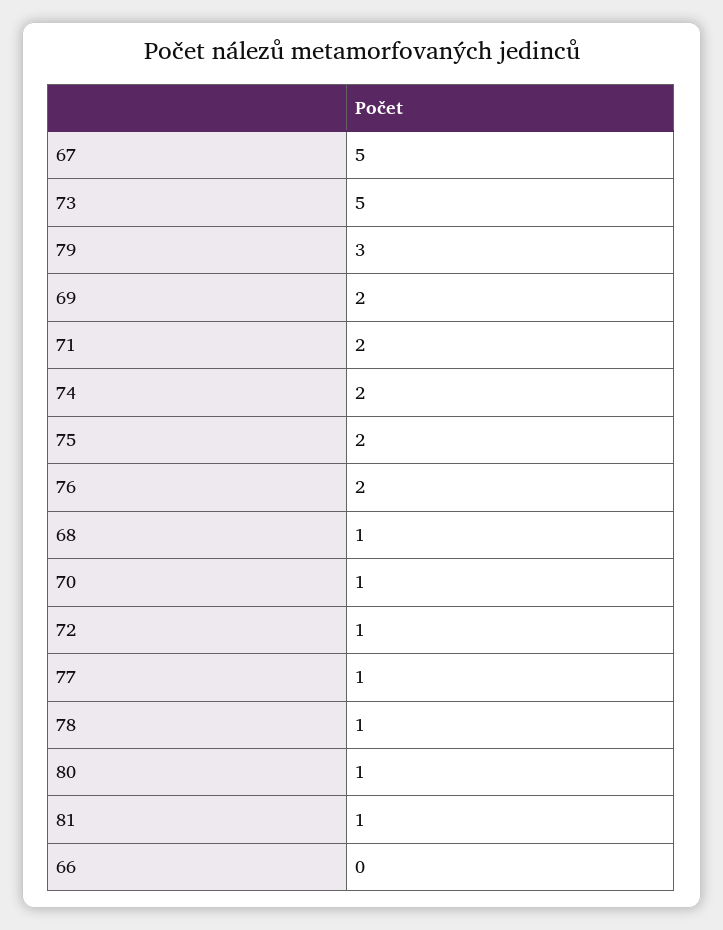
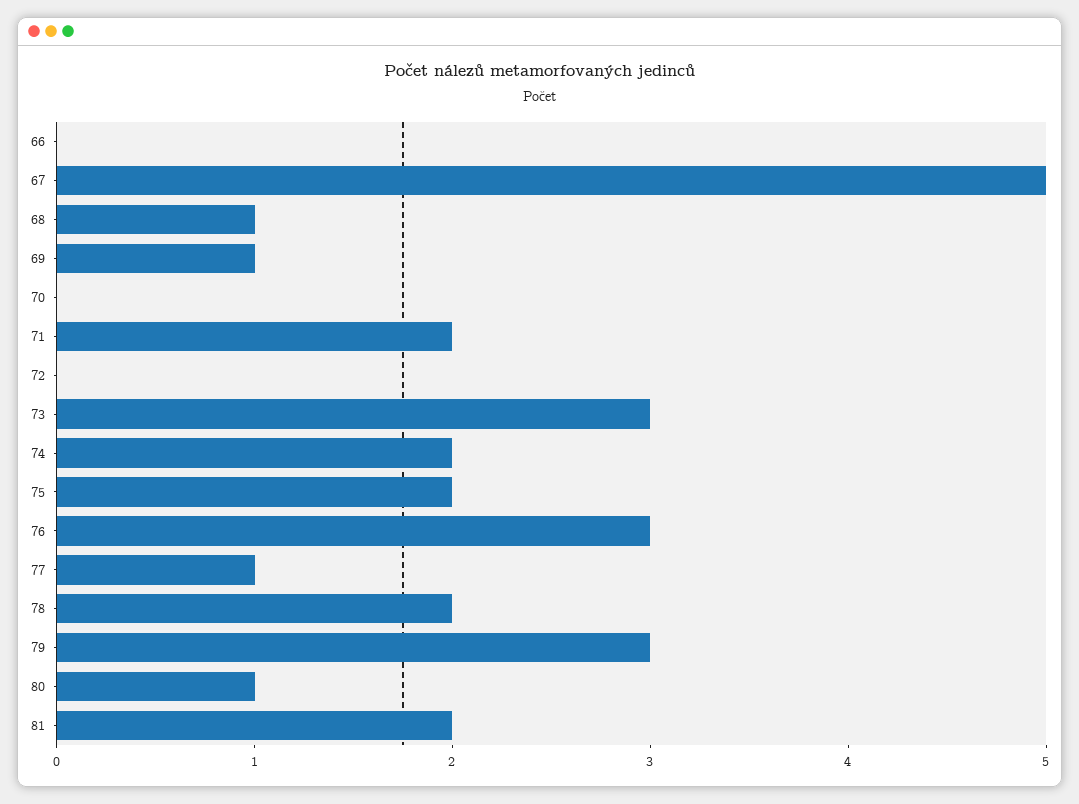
73: 5 -> 3
69: 2 -> 1
76: 2 -> 3
70: 1 -> 0
72: 1 -> 0
78: 1 -> 2
81: 1 -> 2

